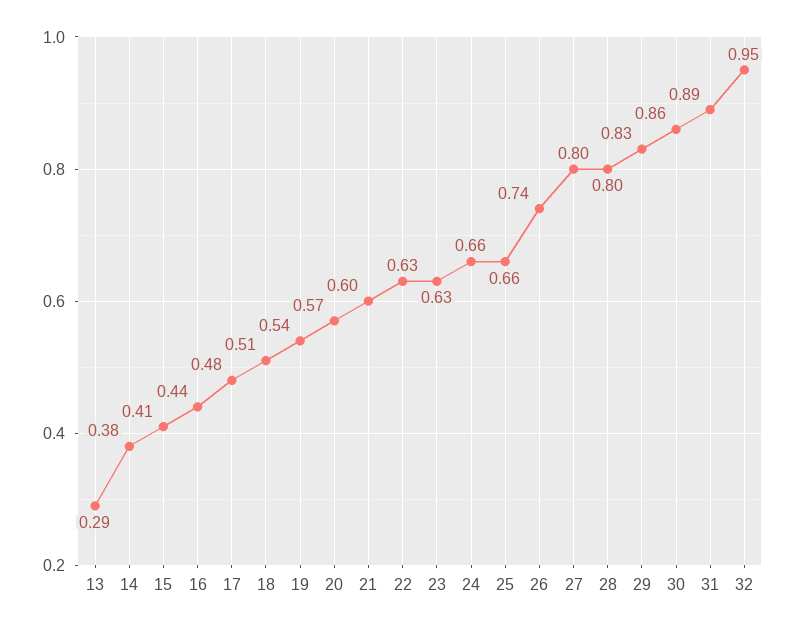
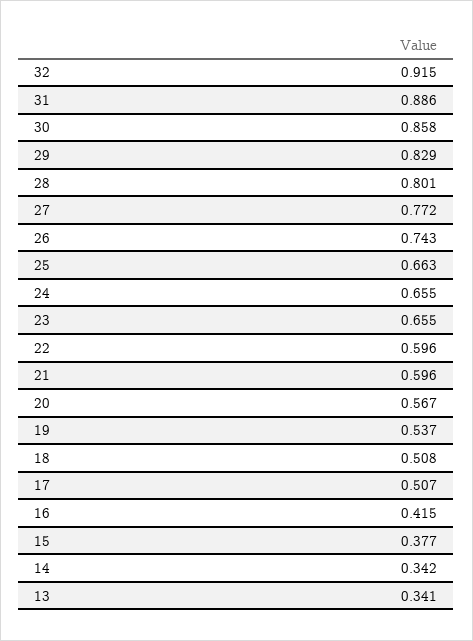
13: 0.29 -> 0.341
14: 0.38 -> 0.342
15: 0.41 -> 0.377
16: 0.44 -> 0.415
17: 0.48 -> 0.507
22: 0.63 -> 0.596
23: 0.63 -> 0.655
27: 0.8 -> 0.772
32: 0.95 -> 0.915

